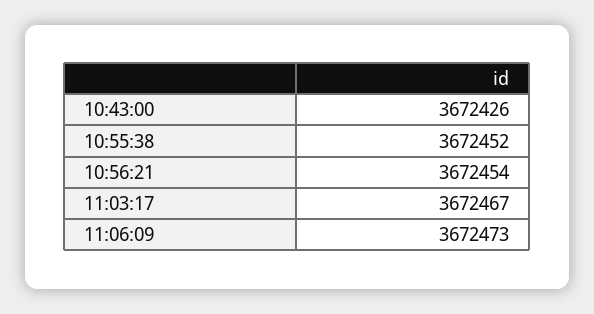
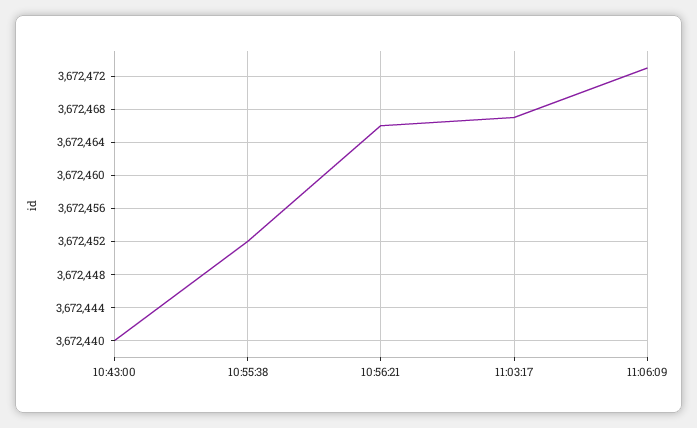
10:43:00: 3672426 -> 3672440
10:56:21: 3672454 -> 3672466

